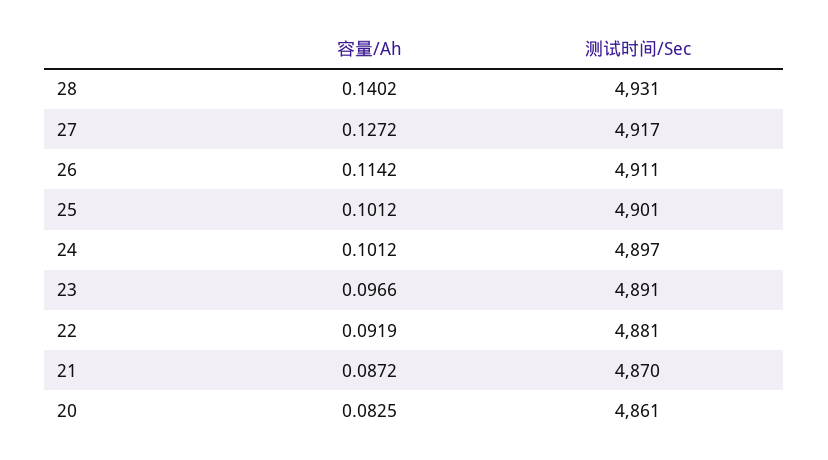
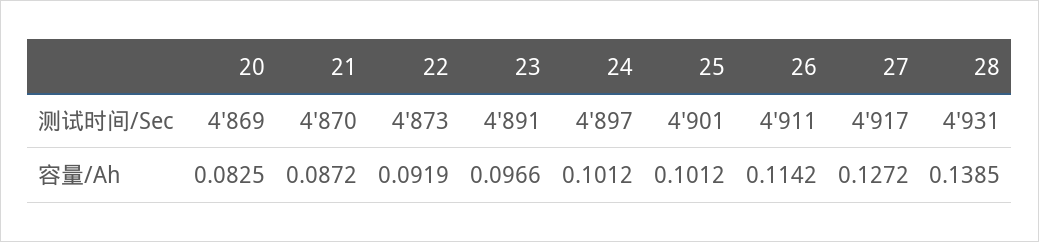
容量/Ah, 28: 0.1402 -> 0.1385
测试时间/Sec, 22: 4881 -> 4873
测试时间/Sec, 20: 4861 -> 4869

